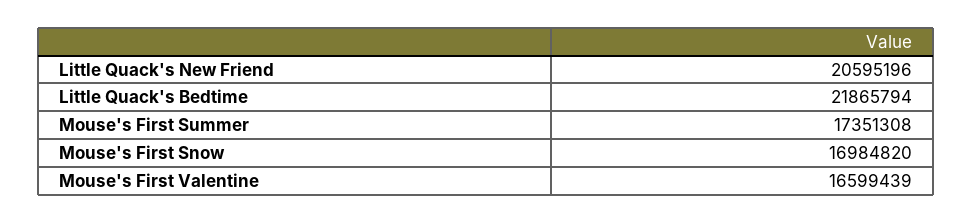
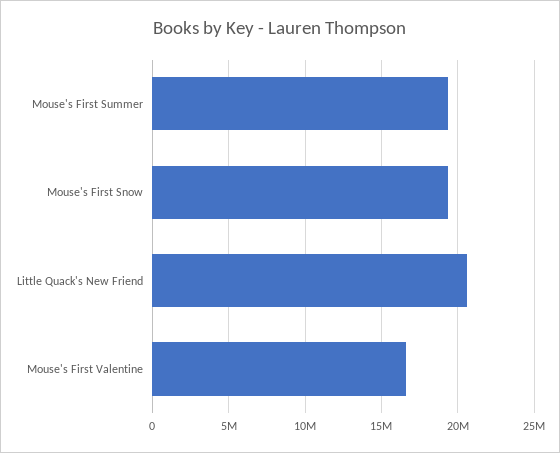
Little Quack's Bedtime: 21865794 -> none
Mouse's First Summer: 17351308 -> 19500000
Mouse's First Snow: 16984820 -> 19500000

